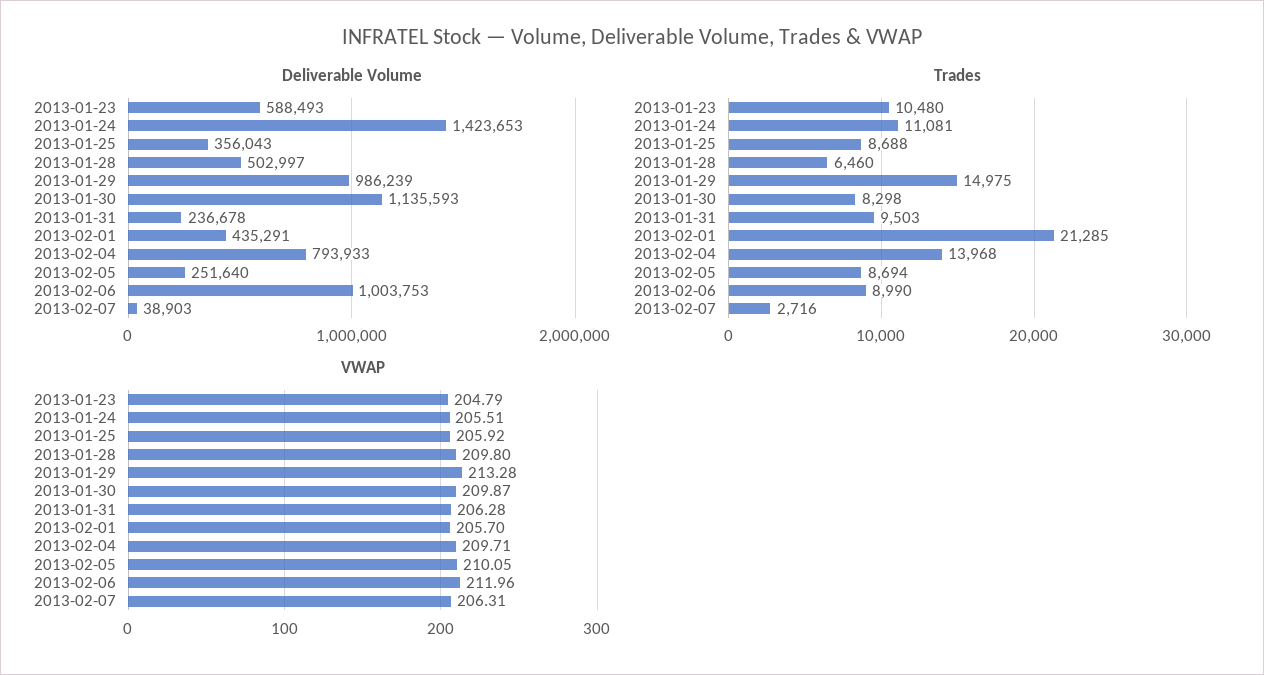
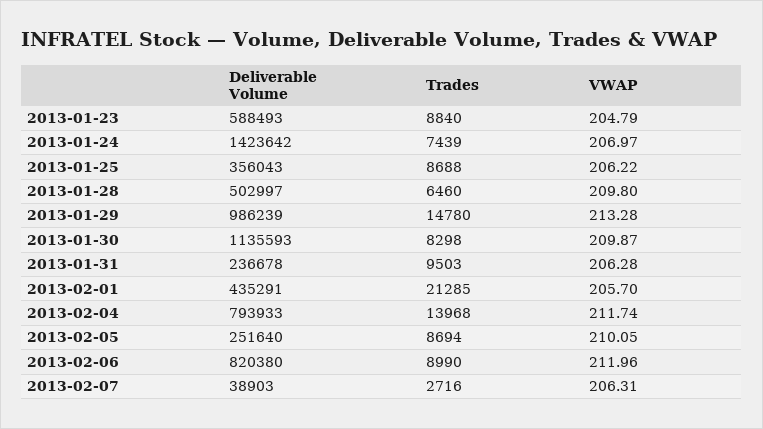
Deliverable Volume, 2013-01-24: 1423653 -> 1423642
Deliverable Volume, 2013-02-06: 1003753 -> 820380
Trades, 2013-01-23: 10480 -> 8840
Trades, 2013-01-24: 11081 -> 7439
Trades, 2013-01-29: 14975 -> 14780
VWAP, 2013-01-24: 205.51 -> 206.97
VWAP, 2013-01-25: 205.92 -> 206.22
VWAP, 2013-02-04: 209.71 -> 211.74

